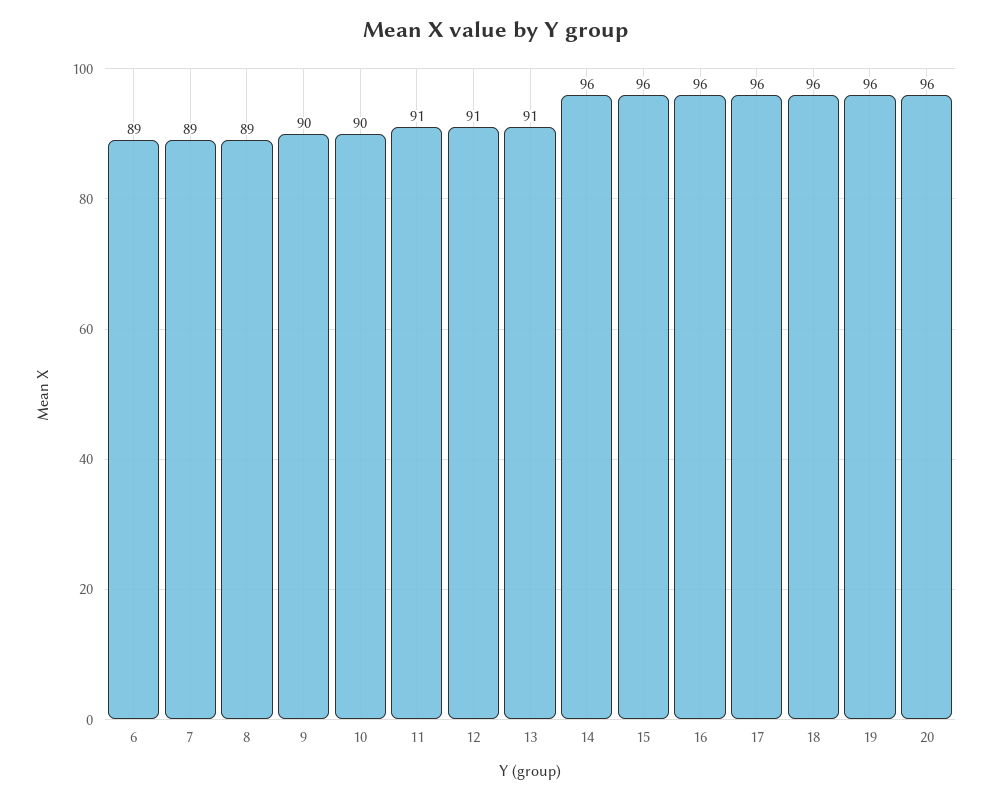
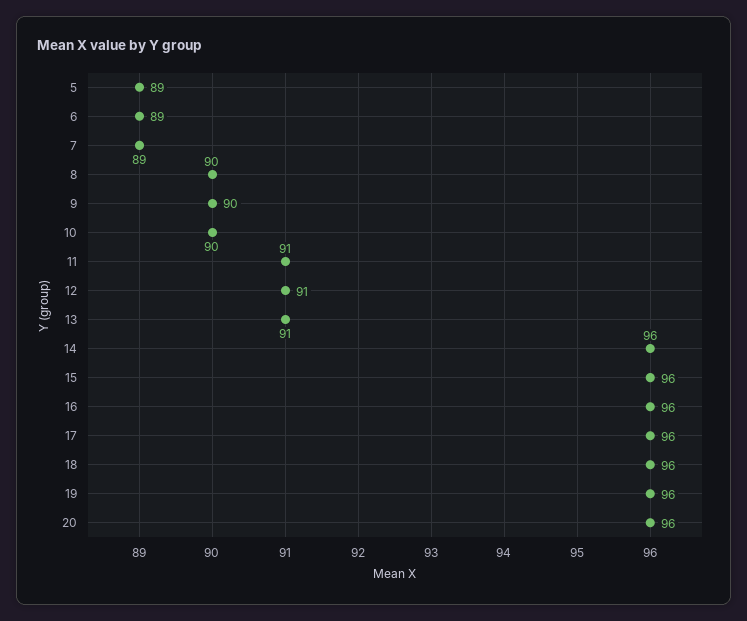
8: 89 -> 90
5: none -> 89

